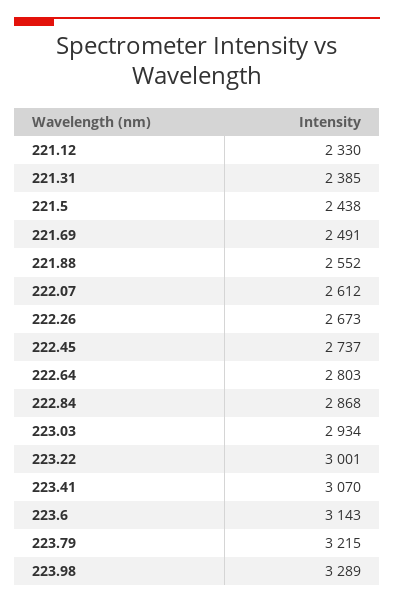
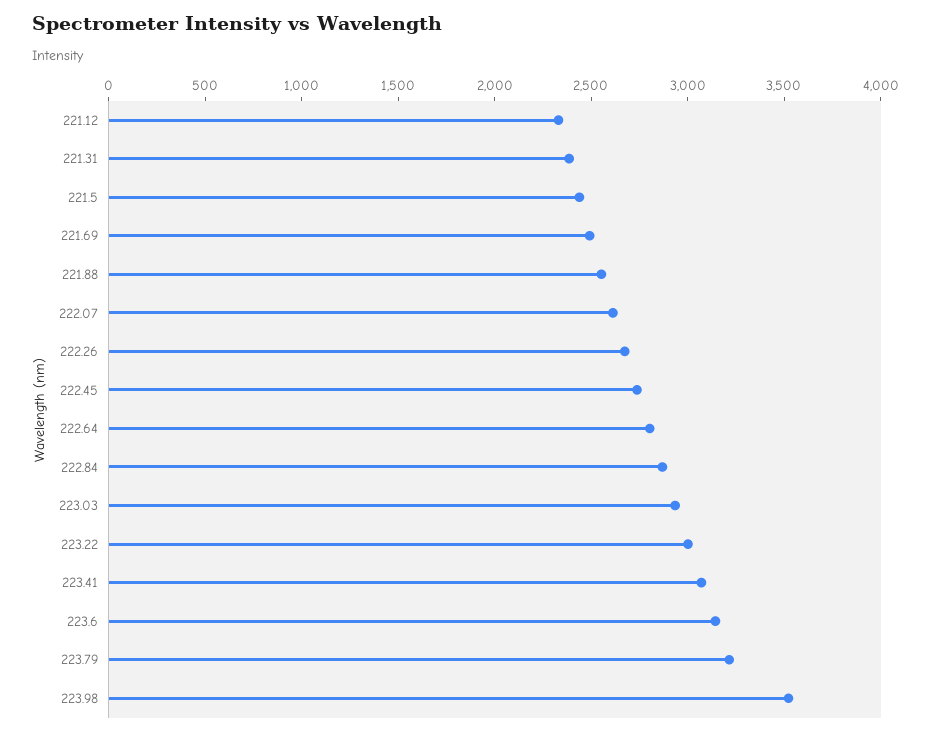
223.98: 3289 -> 3500

